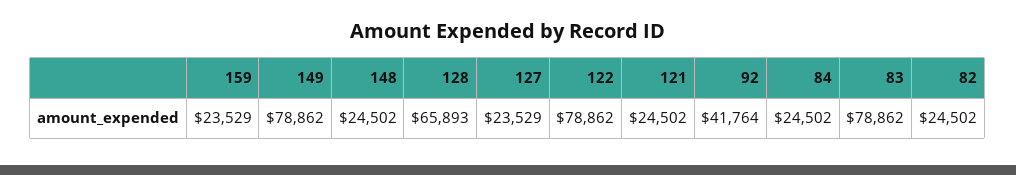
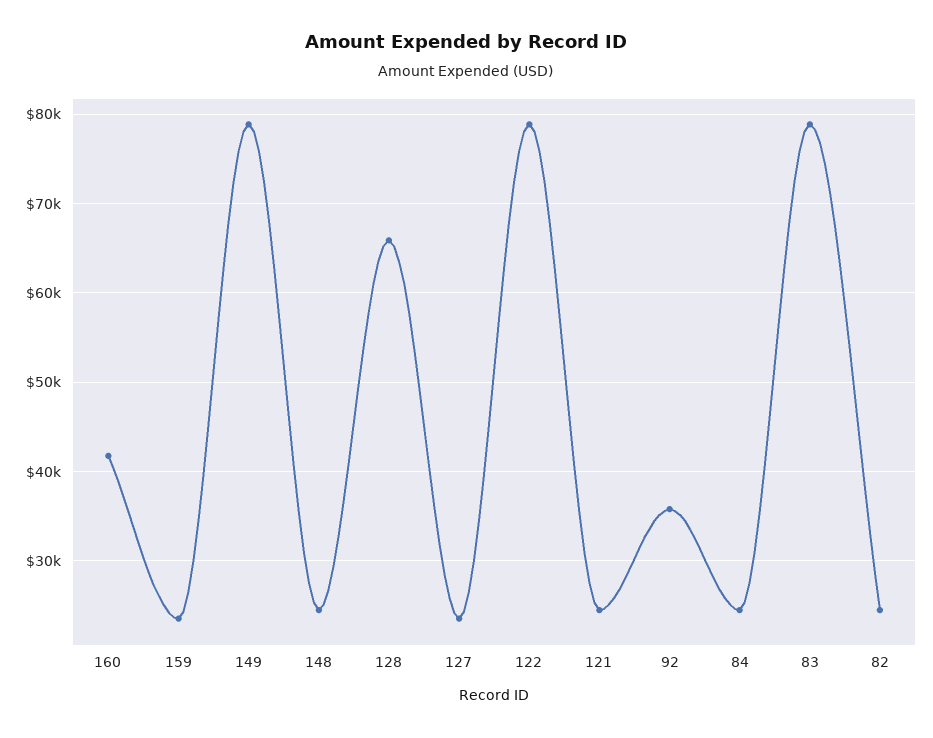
92: 41764 -> 36000
160: none -> 42000

